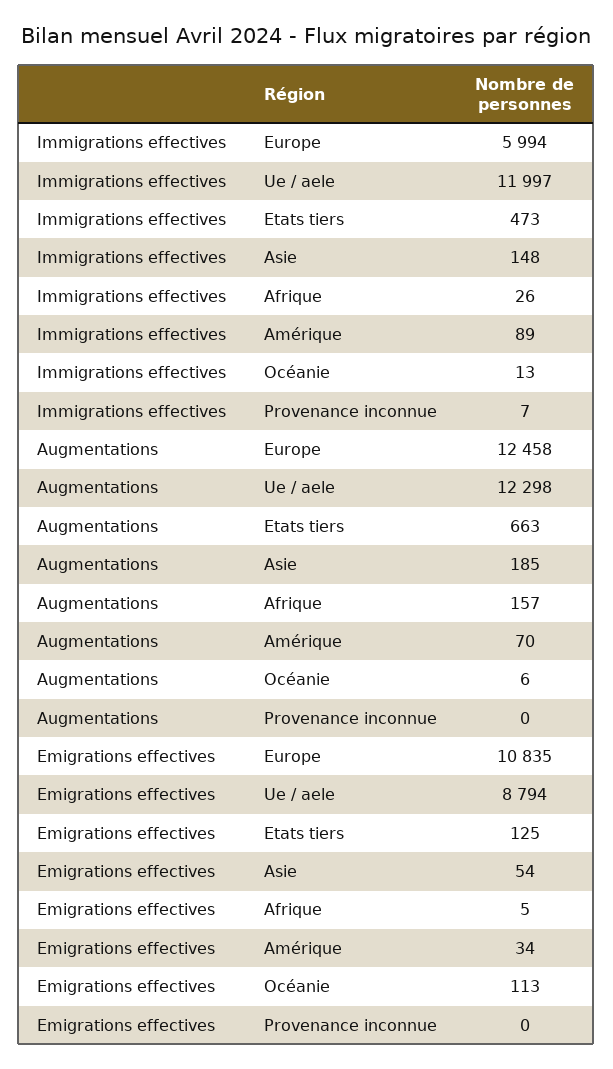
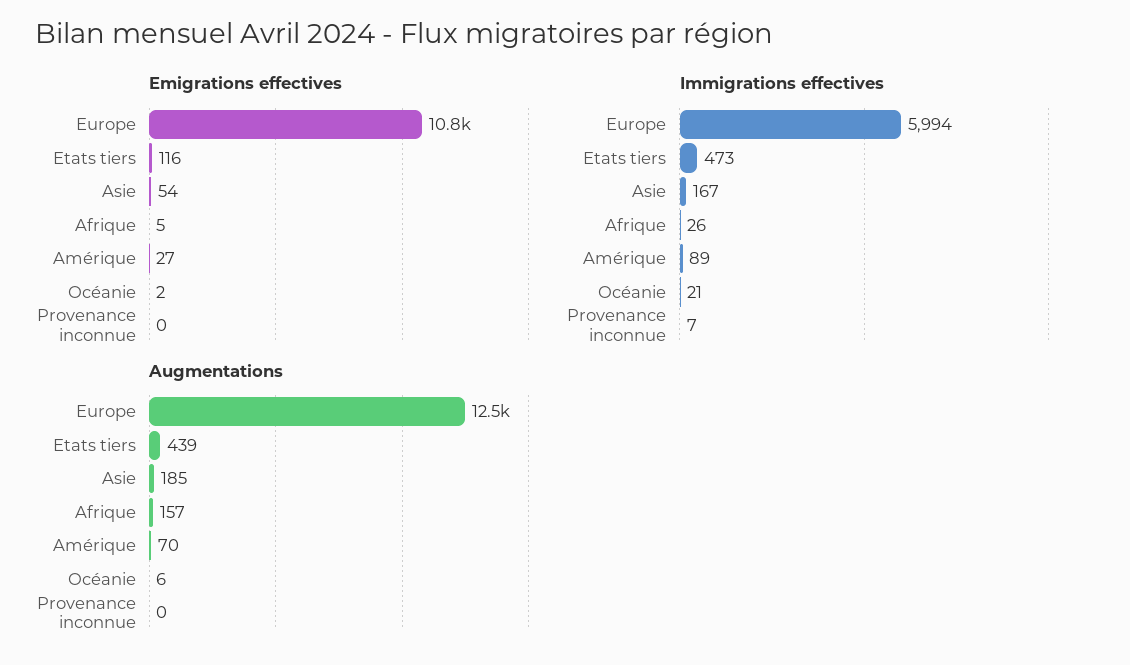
Immigrations effectives, Ue / aele: 11997 -> none
Immigrations effectives, Asie: 148 -> 167
Immigrations effectives, Océanie: 13 -> 21
Augmentations, Ue / aele: 12298 -> none
Augmentations, Etats tiers: 663 -> 439
Emigrations effectives, Ue / aele: 8794 -> none
Emigrations effectives, Etats tiers: 125 -> 116
Emigrations effectives, Amérique: 34 -> 27
Emigrations effectives, Océanie: 113 -> 2

